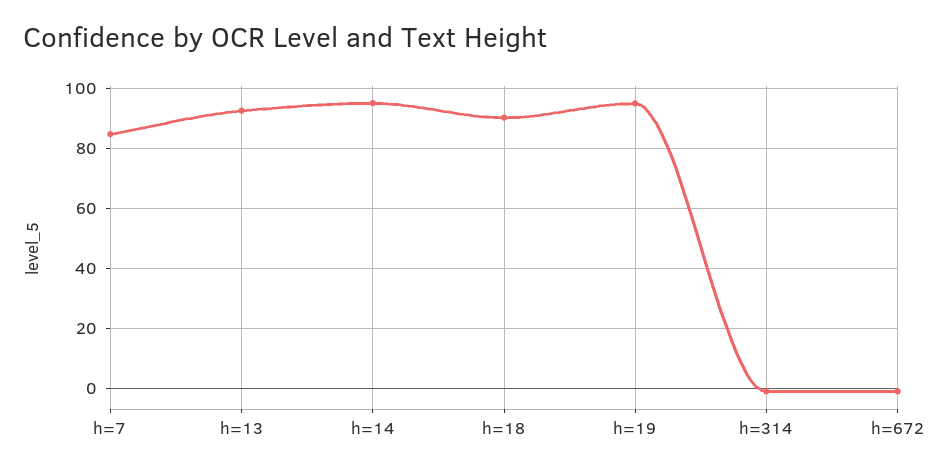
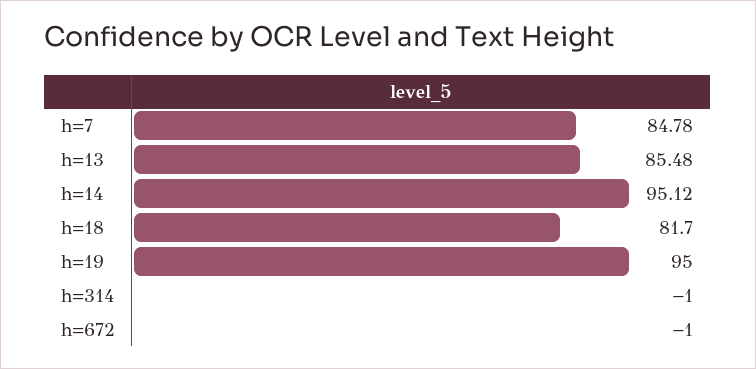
h=13: 92 -> 85.48
h=18: 90 -> 81.7

